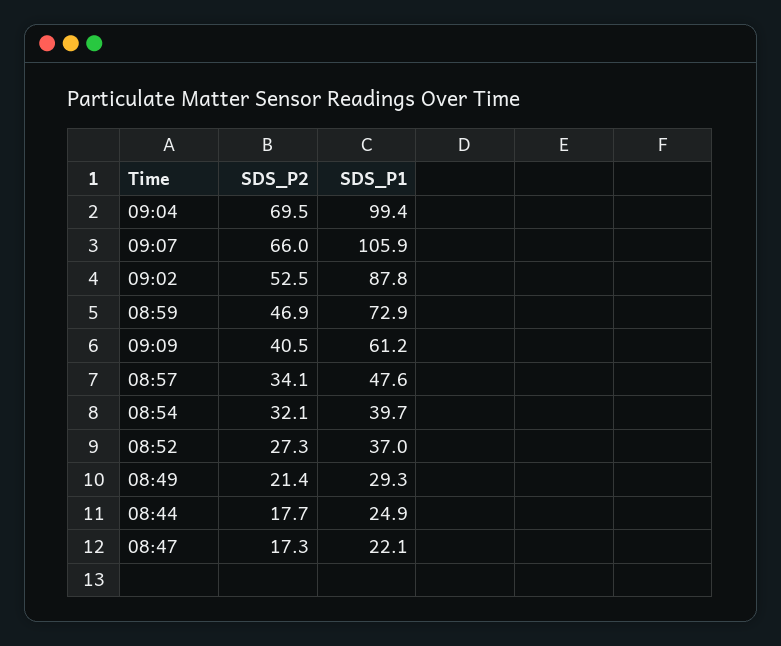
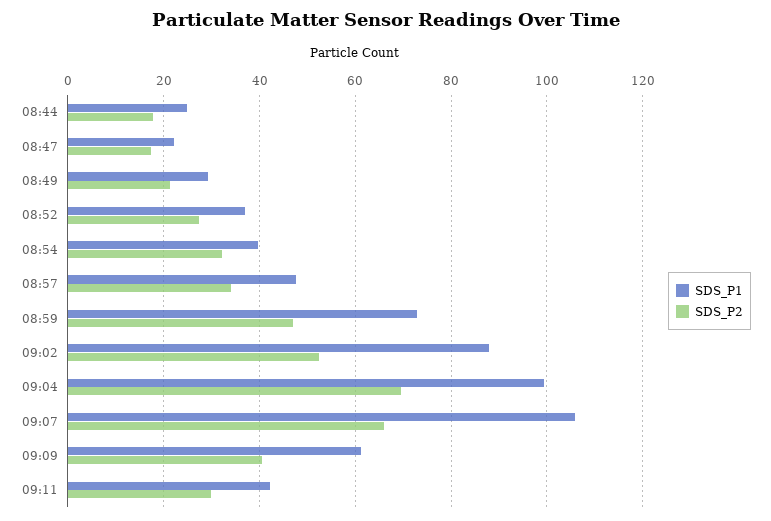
SDS_P1, 09:11: none -> 42
SDS_P2, 09:11: none -> 30

